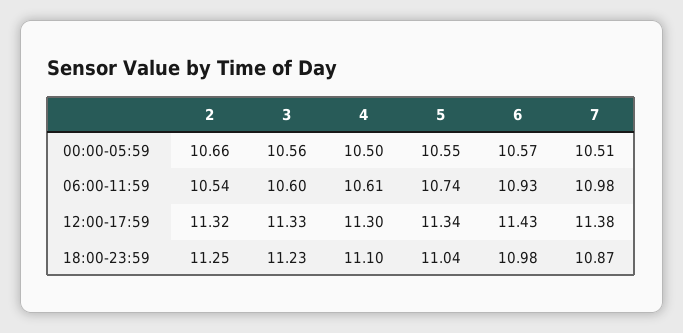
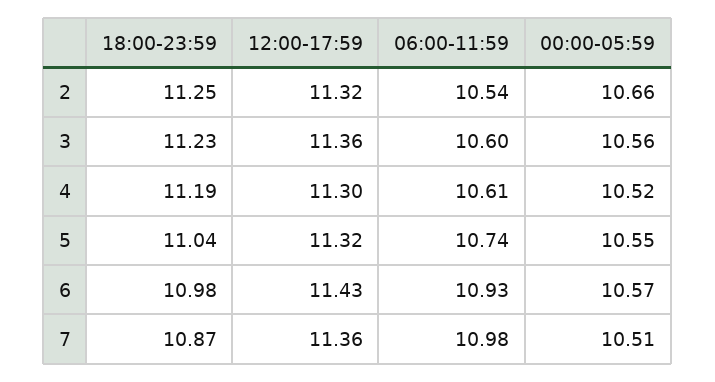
4, 00:00-05:59: 10.5 -> 10.52
3, 12:00-17:59: 11.33 -> 11.36
5, 12:00-17:59: 11.34 -> 11.32
7, 12:00-17:59: 11.38 -> 11.36
4, 18:00-23:59: 11.1 -> 11.19

